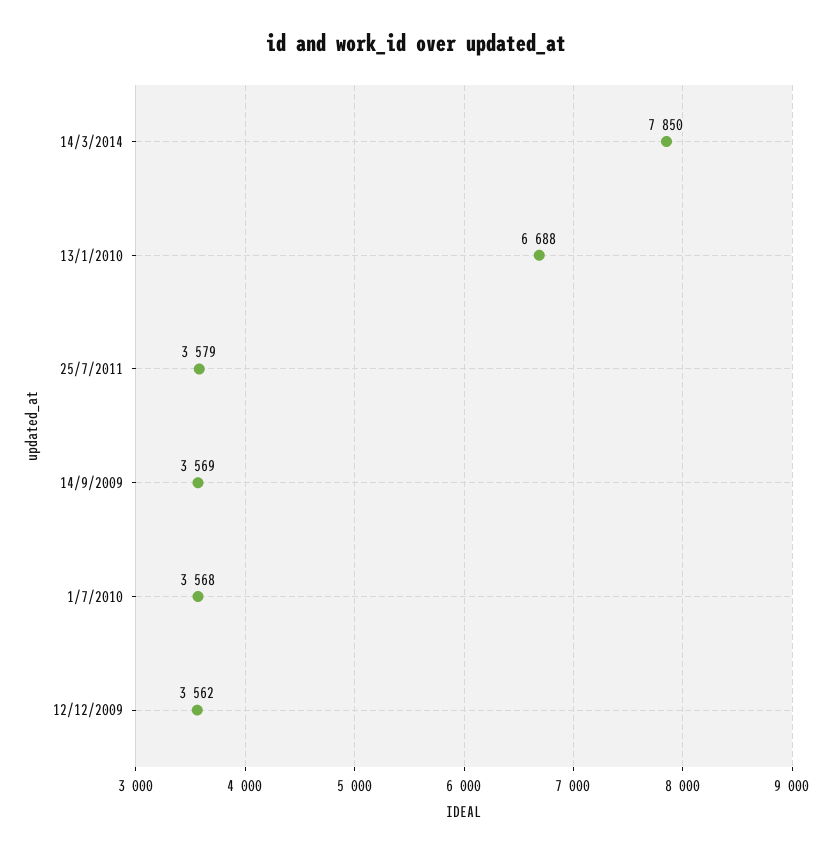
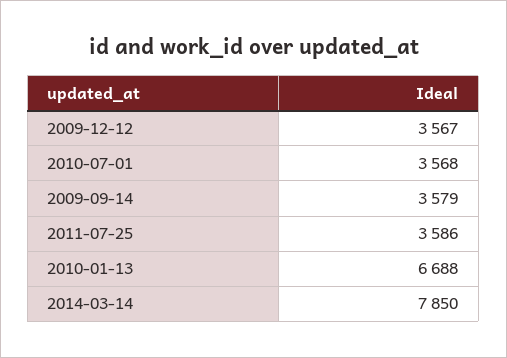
25/7/2011: 3579 -> 3586
14/9/2009: 3569 -> 3579
12/12/2009: 3562 -> 3567

